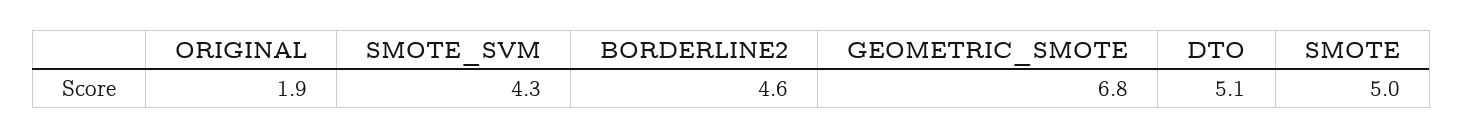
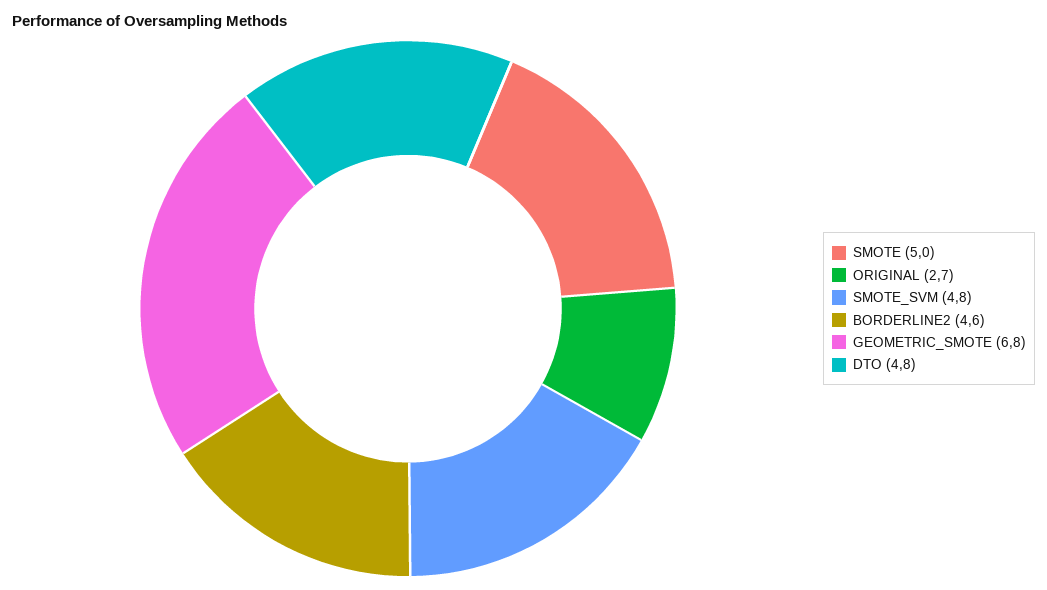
ORIGINAL: 1.9 -> 2.7
SMOTE_SVM: 4.3 -> 4.8
DTO: 5.1 -> 4.8

